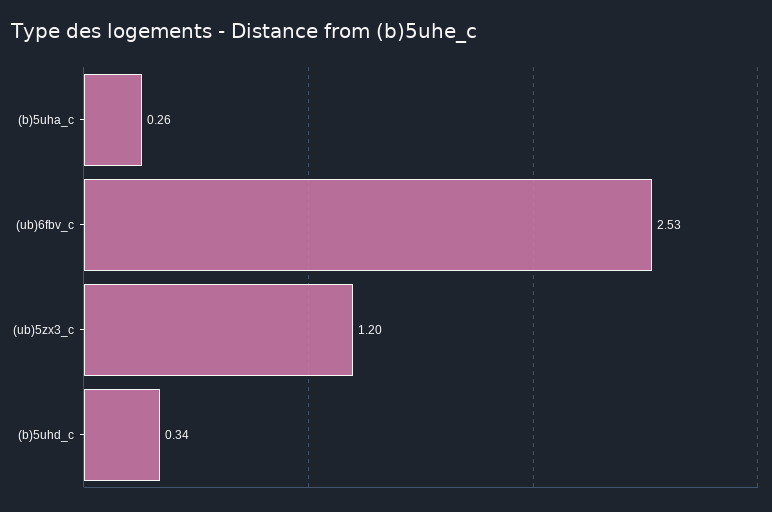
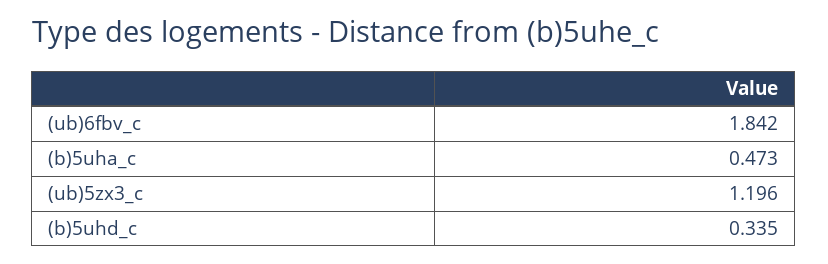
(b)5uha_c: 0.26 -> 0.473
(ub)6fbv_c: 2.53 -> 1.842

